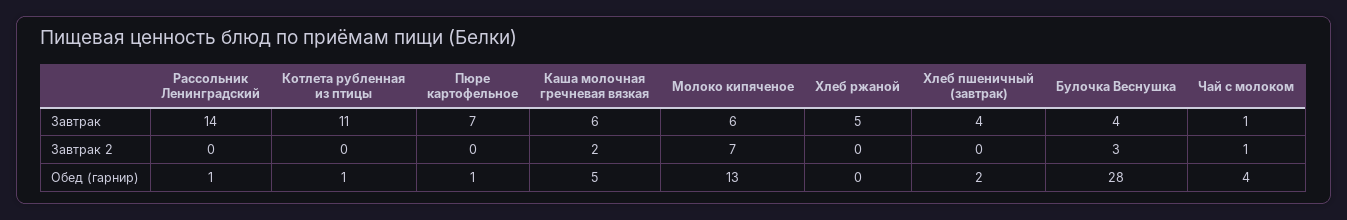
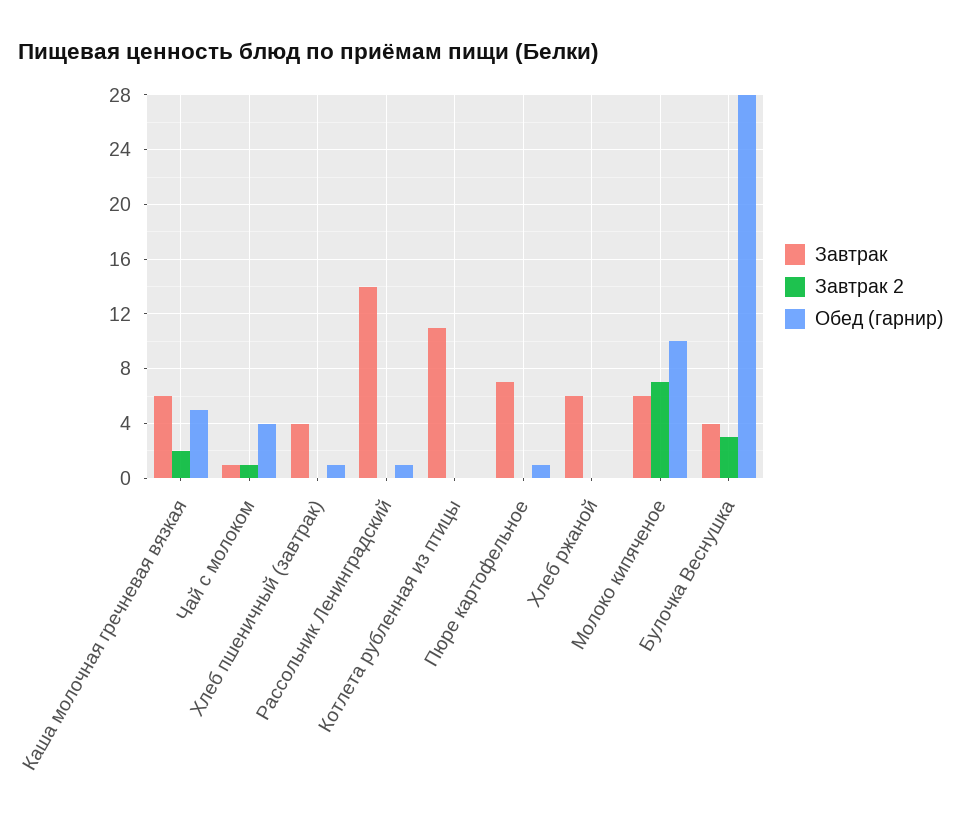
Завтрак, Хлеб ржаной: 5 -> 6
Обед (гарнир), Котлета рубленная из птицы: 1 -> 0
Обед (гарнир), Молоко кипяченое: 13 -> 10
Обед (гарнир), Хлеб пшеничный (завтрак): 2 -> 1

